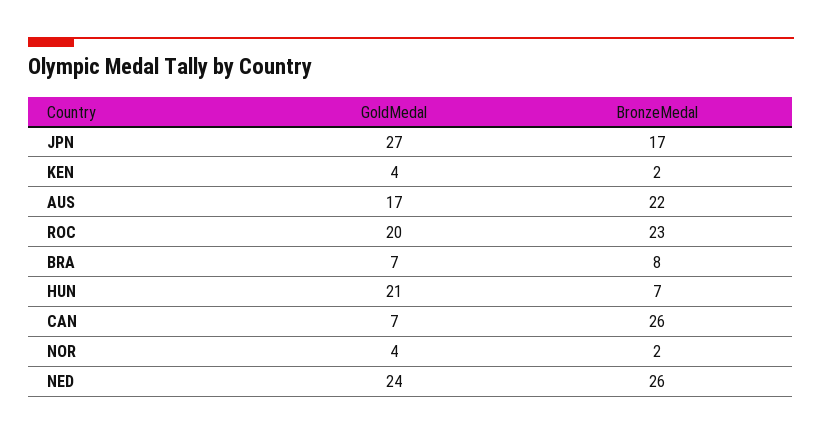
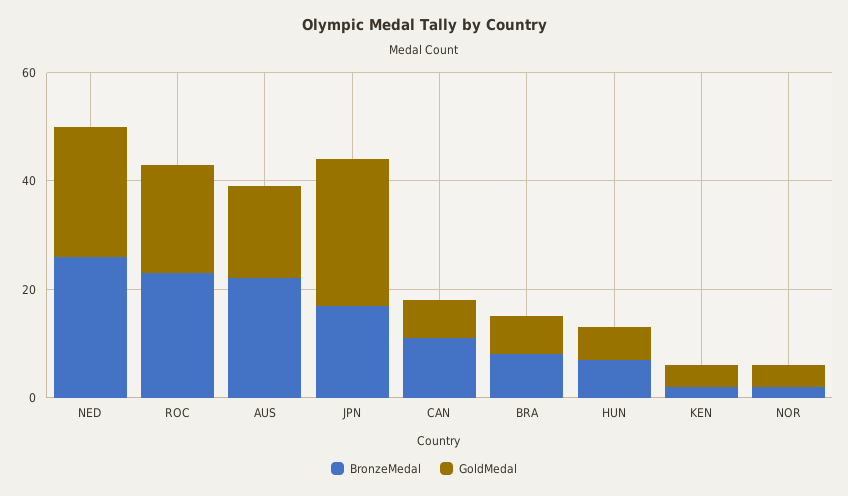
GoldMedal, HUN: 21 -> 5
BronzeMedal, CAN: 26 -> 10

